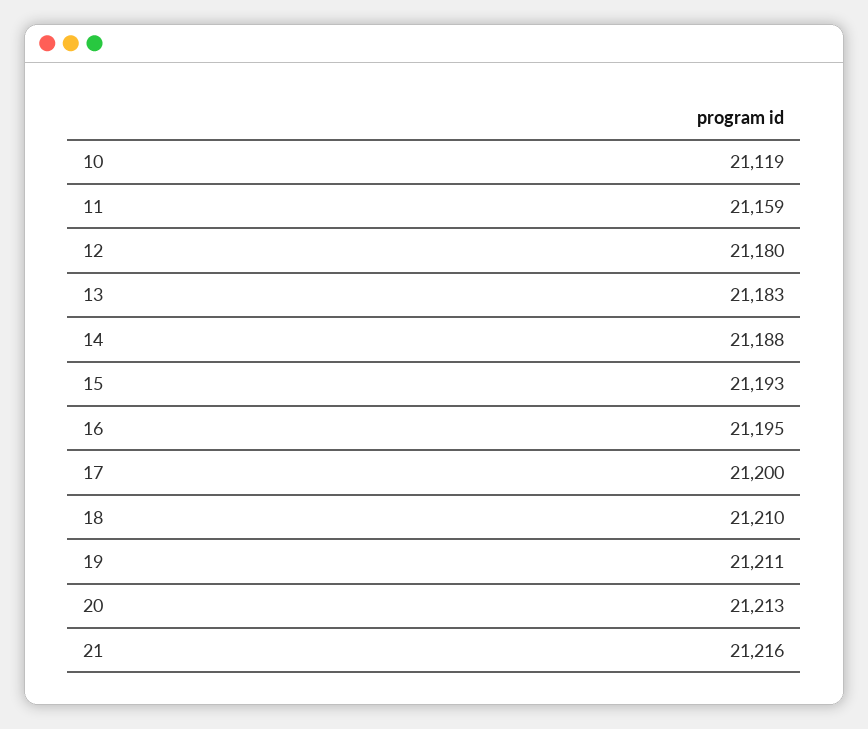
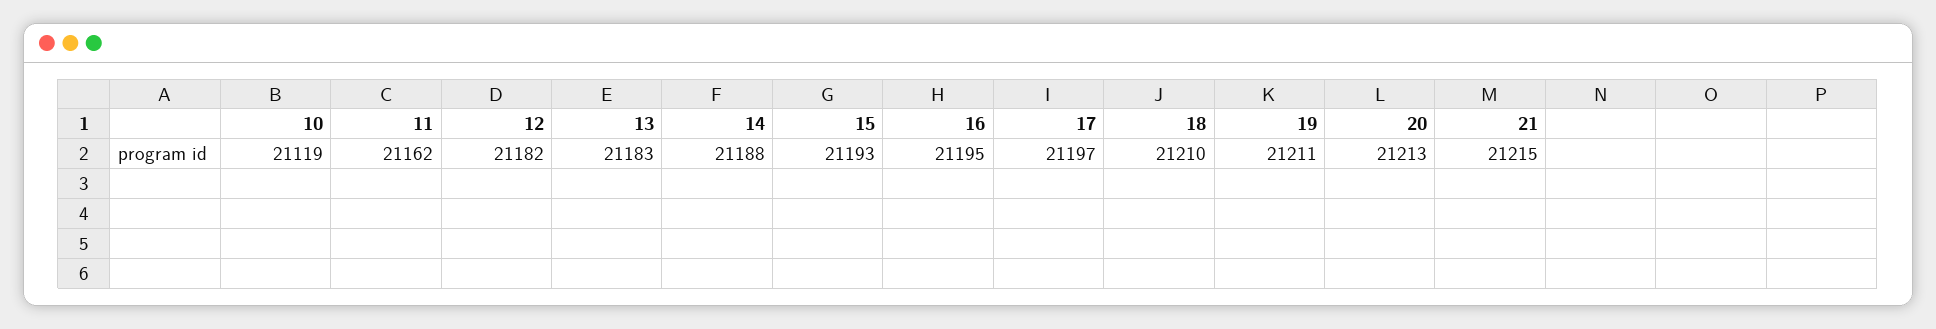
11: 21159 -> 21162
12: 21180 -> 21182
17: 21200 -> 21197
21: 21216 -> 21215

